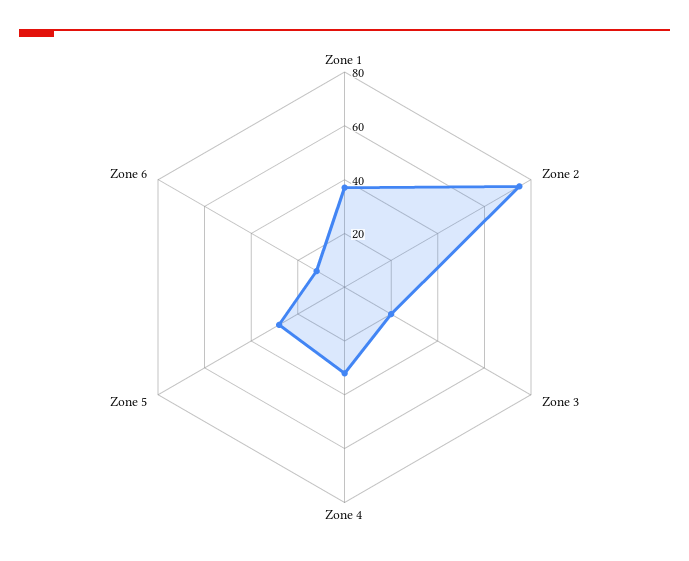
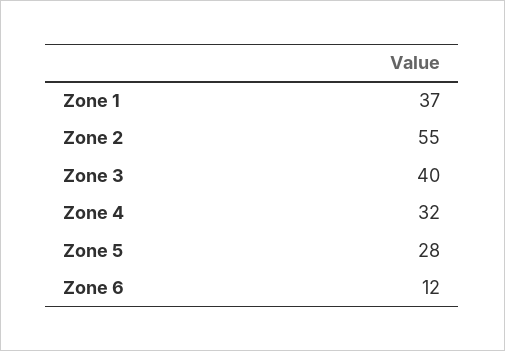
Zone 2: 75 -> 55
Zone 3: 20 -> 40

